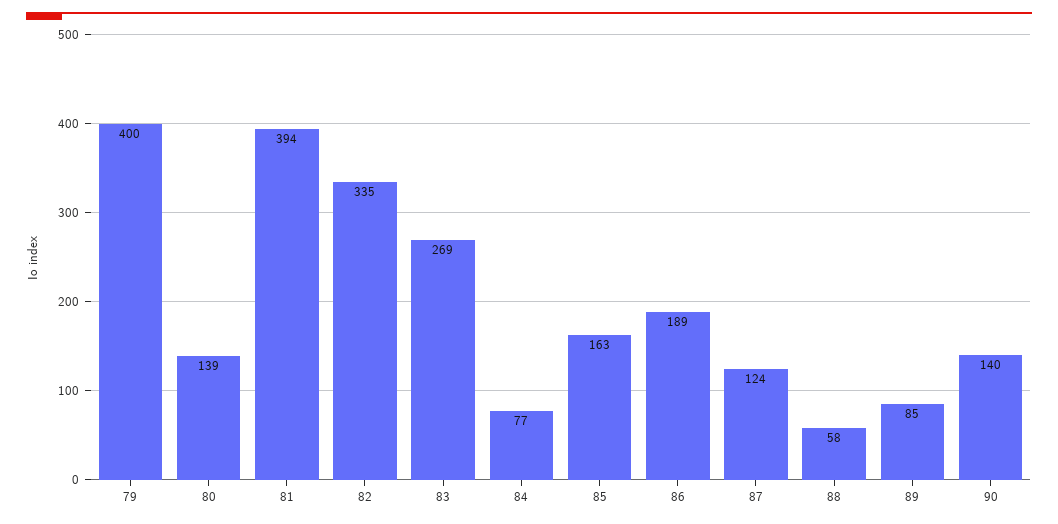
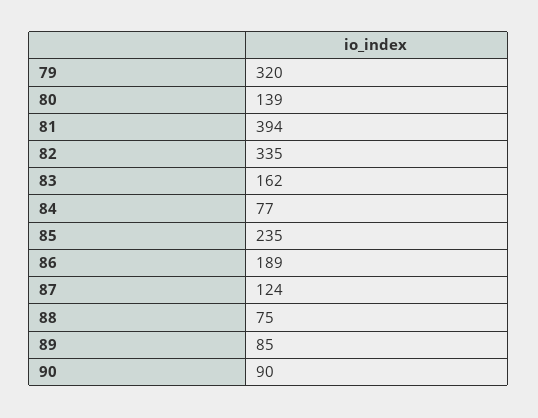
79: 400 -> 320
83: 269 -> 162
85: 163 -> 235
88: 58 -> 75
90: 140 -> 90

